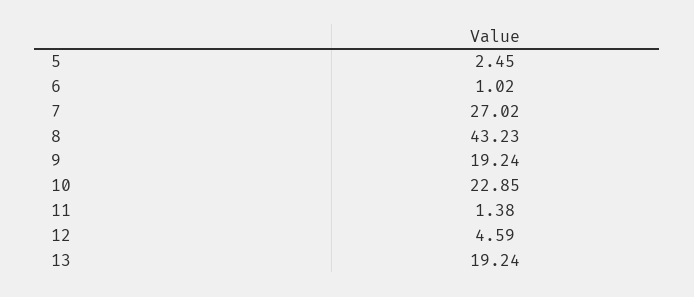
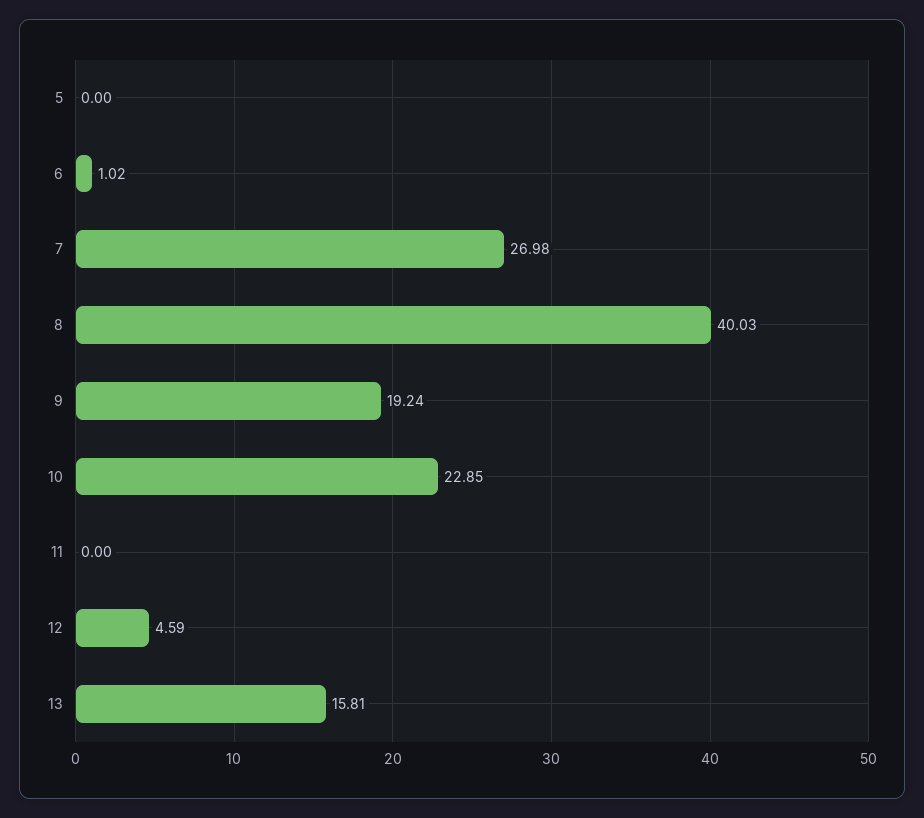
5: 2.45 -> 0
7: 27.02 -> 26.98
8: 43.23 -> 40.03
11: 1.38 -> 0
13: 19.24 -> 15.81

